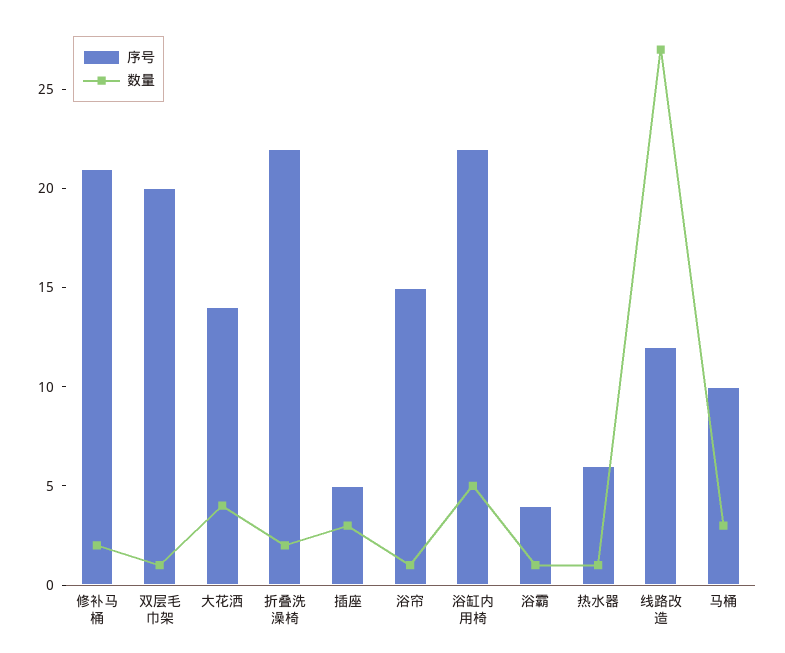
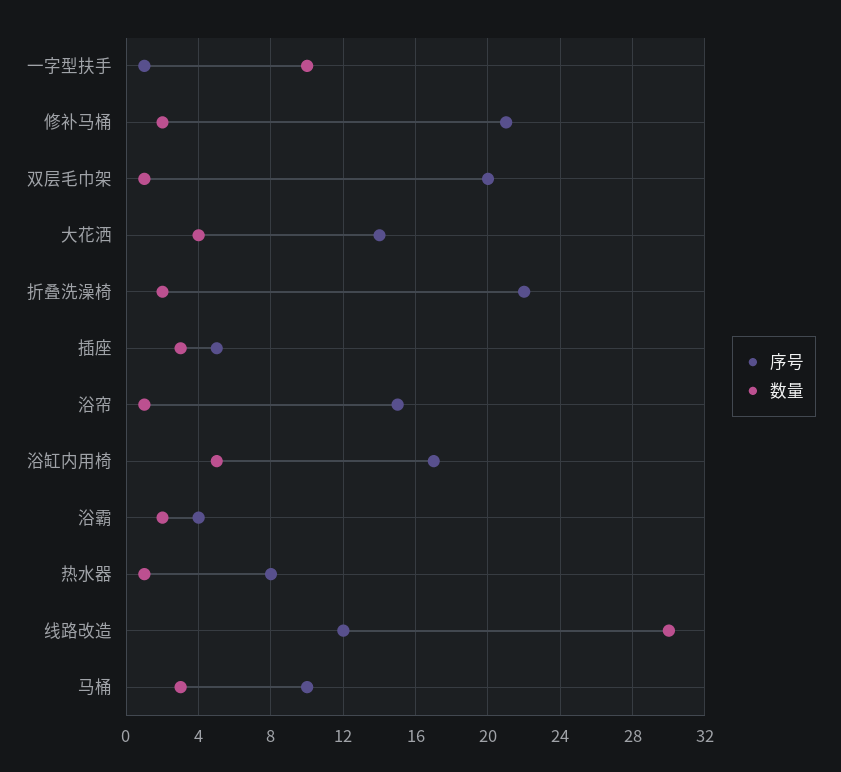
序号, 浴缸内用椅: 22 -> 17
数量, 浴霸: 1 -> 2
序号, 热水器: 6 -> 8
数量, 线路改造: 27 -> 30
序号, 一字型扶手: none -> 1
数量, 一字型扶手: none -> 10

